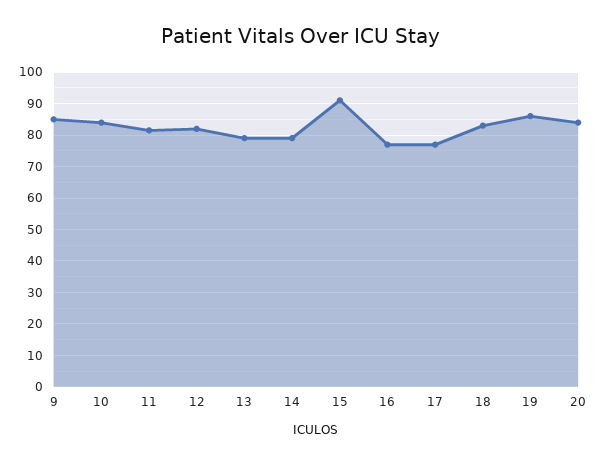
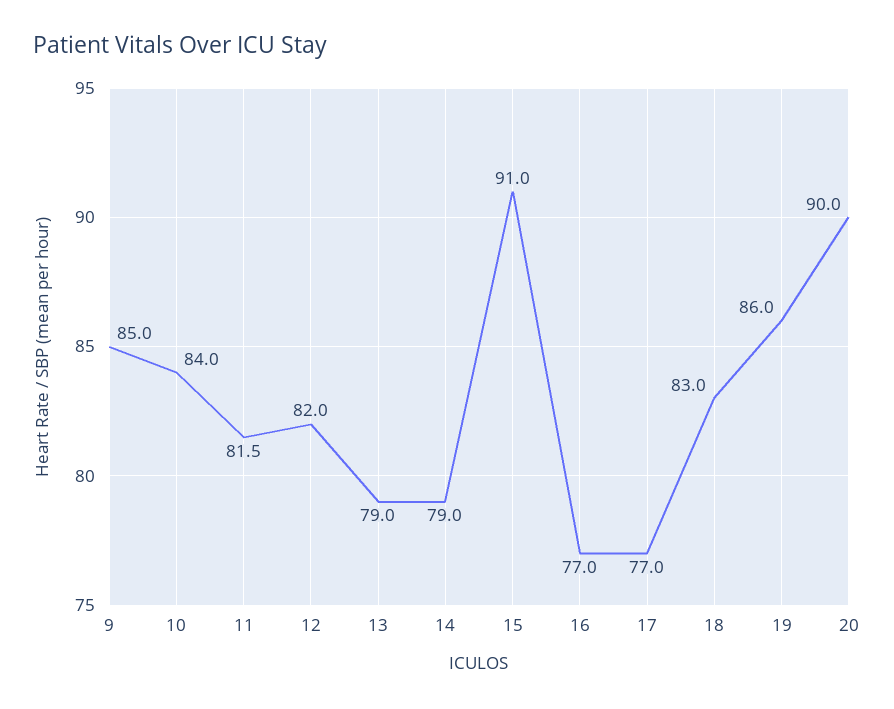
20: 84 -> 90

